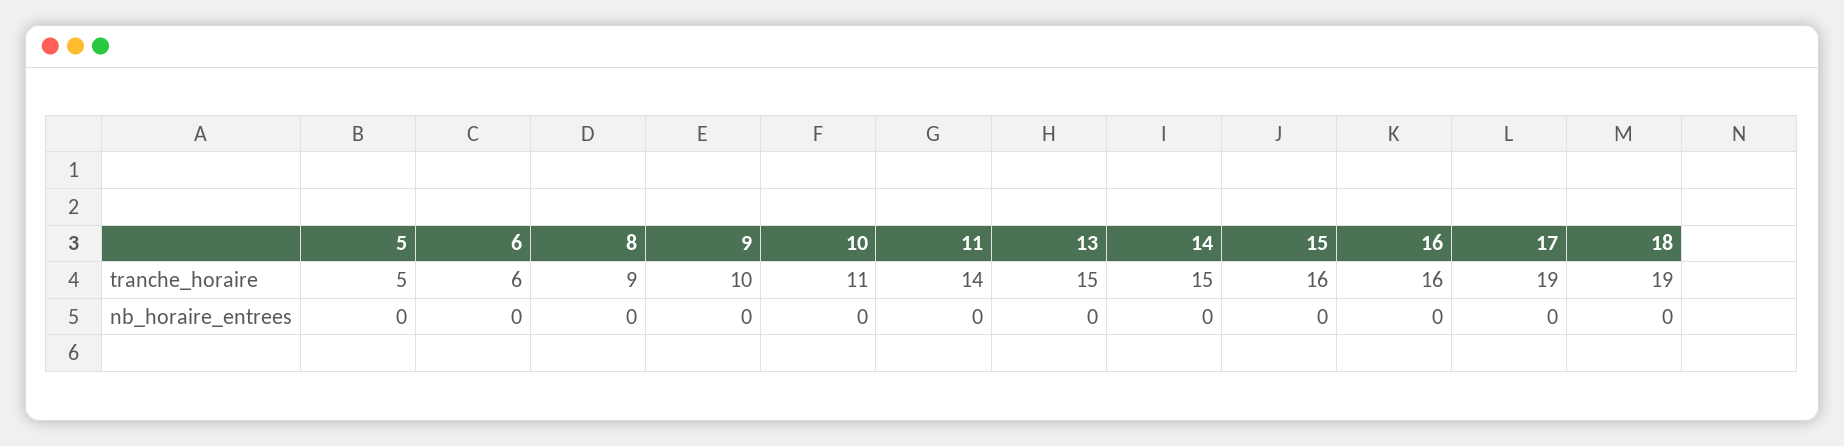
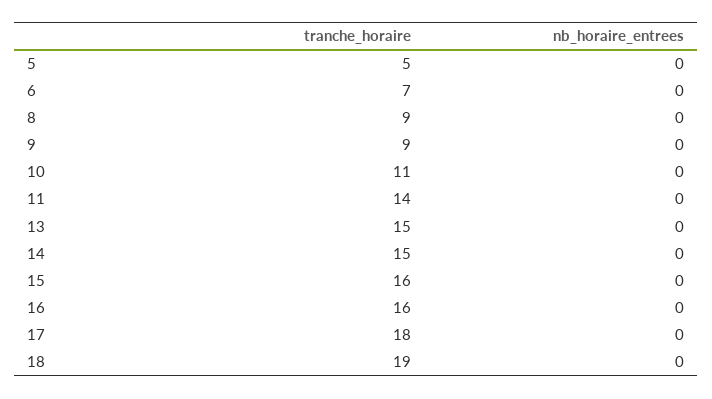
6, tranche_horaire: 6 -> 7
9, tranche_horaire: 10 -> 9
17, tranche_horaire: 19 -> 18

